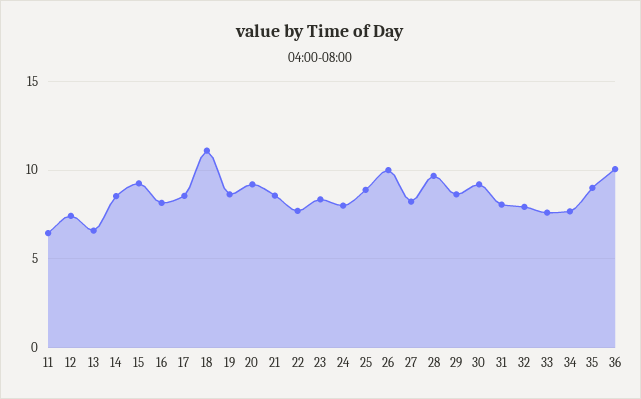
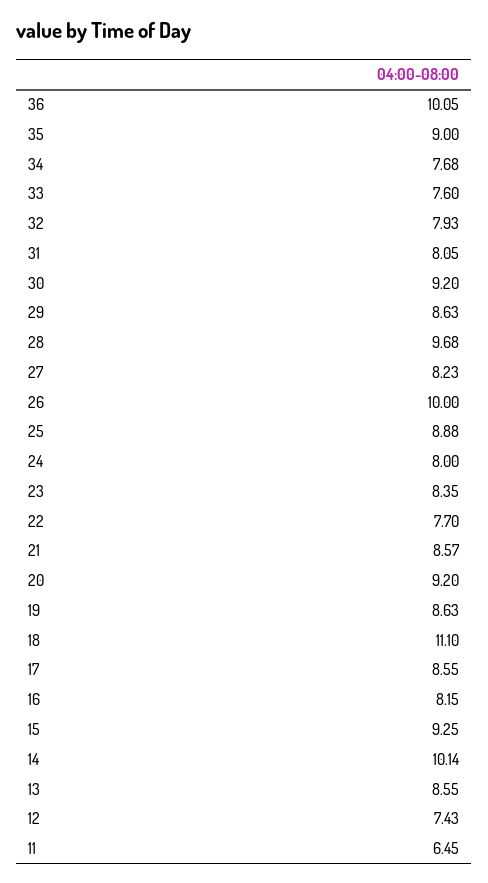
13: 6.5 -> 8.55
14: 8.5 -> 10.14

